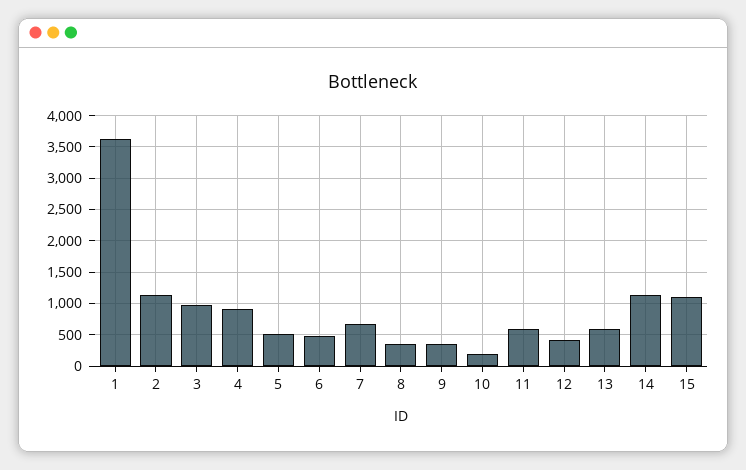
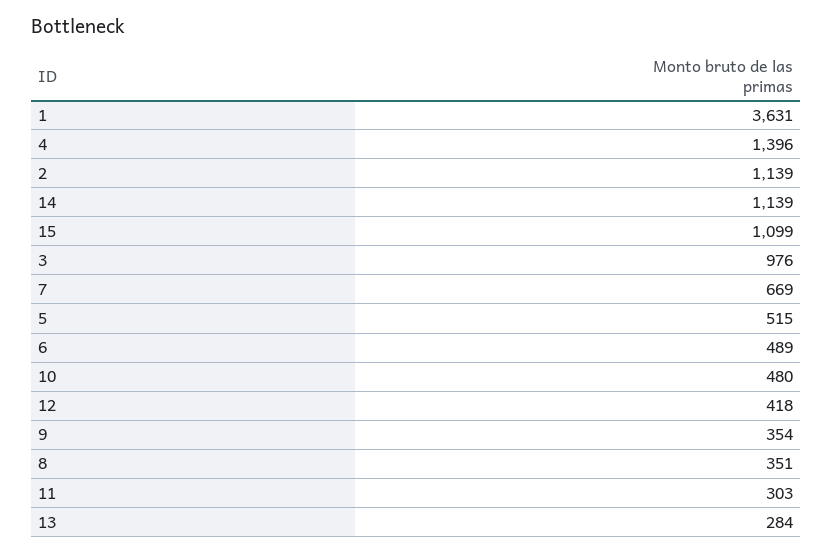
4: 900 -> 1396
10: 200 -> 480
11: 600 -> 303
13: 600 -> 284

